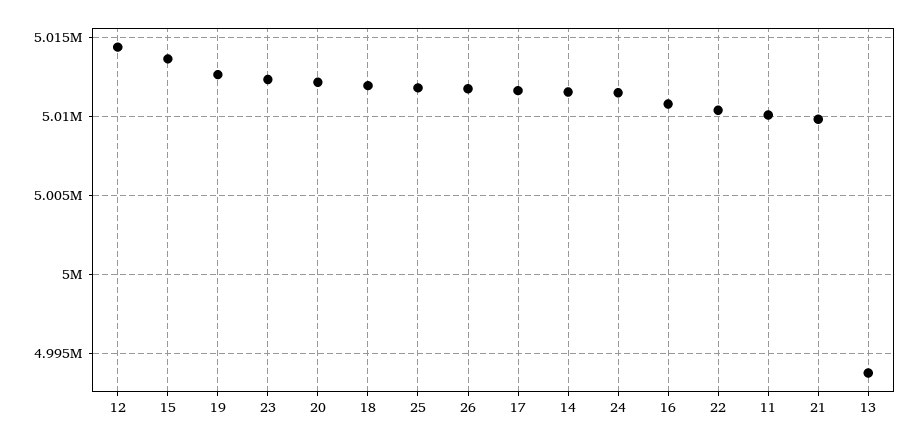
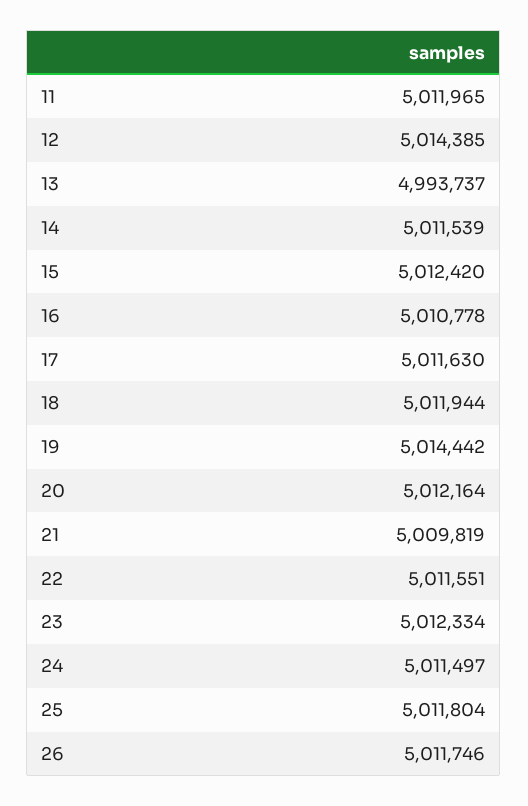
15: 5013500 -> 5012420
19: 5012500 -> 5014442
22: 5010500 -> 5011551
11: 5010000 -> 5011965

